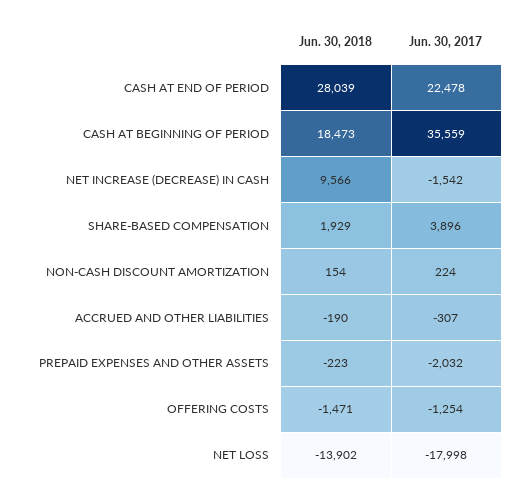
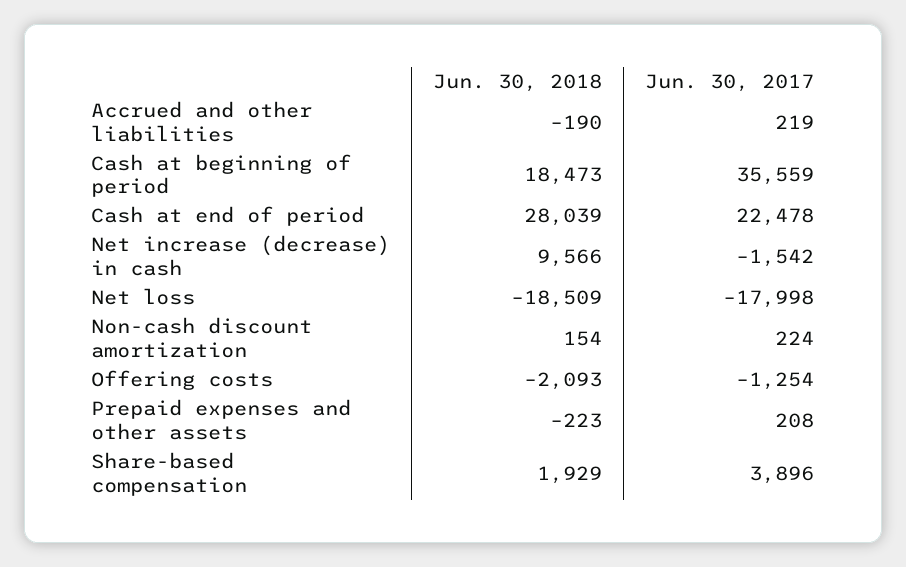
Jun. 30, 2017, ACCRUED AND OTHER LIABILITIES: -307 -> 219
Jun. 30, 2017, PREPAID EXPENSES AND OTHER ASSETS: -2032 -> 208
Jun. 30, 2018, OFFERING COSTS: -1471 -> -2093
Jun. 30, 2018, NET LOSS: -13902 -> -18509

